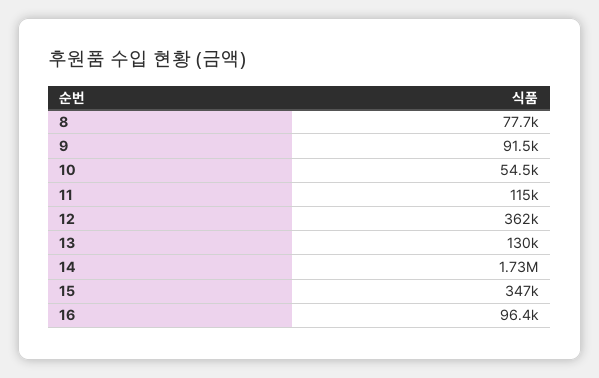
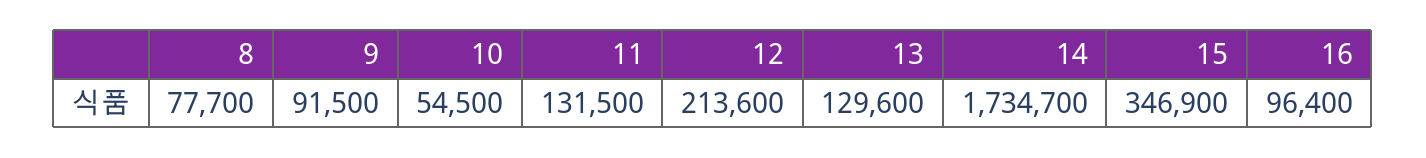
11: 115000 -> 131500
12: 362000 -> 213600

